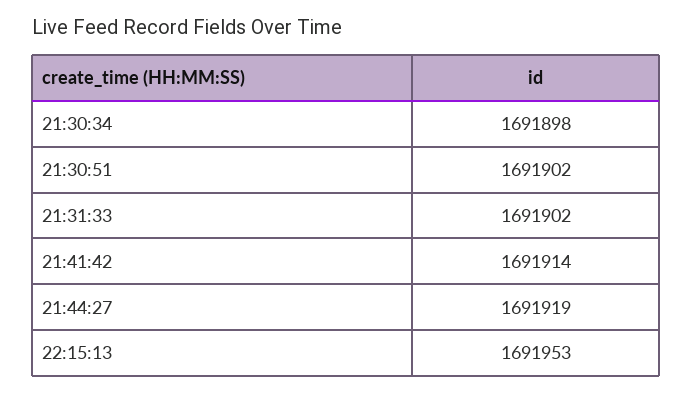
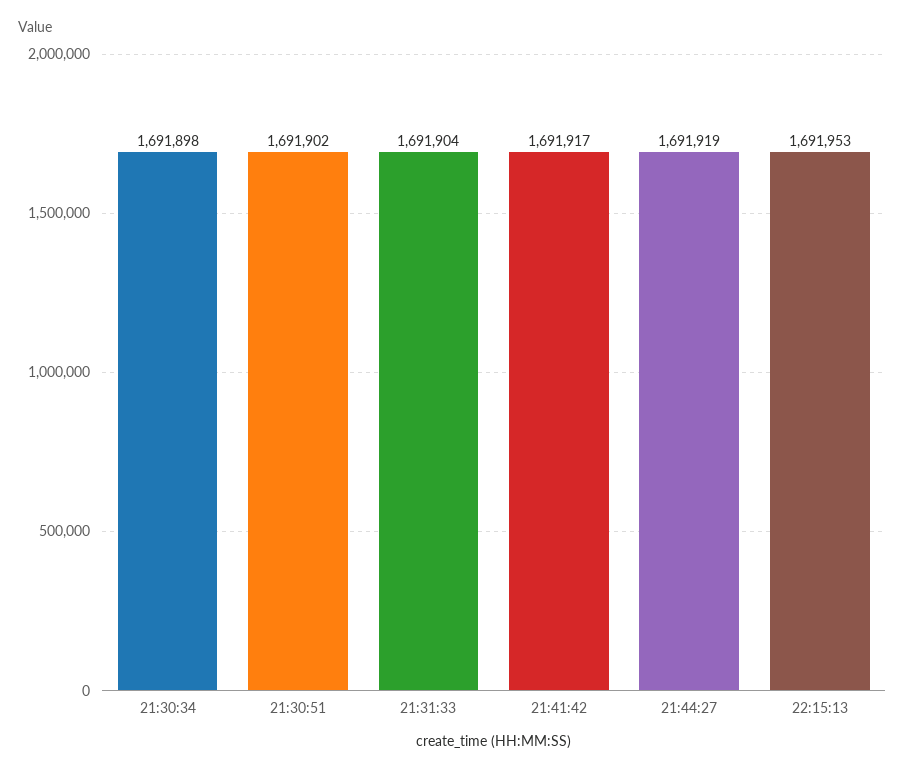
21:31:33: 1691902 -> 1691904
21:41:42: 1691914 -> 1691917

